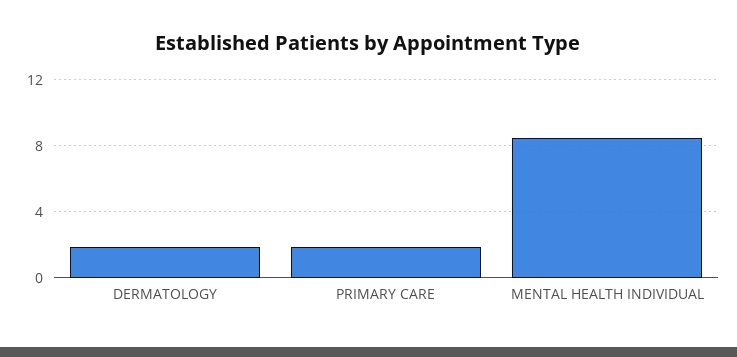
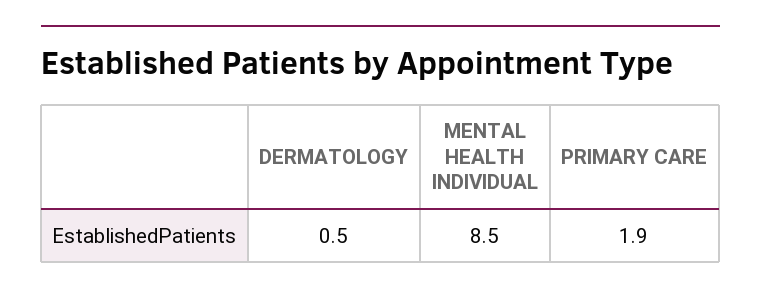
DERMATOLOGY: 2 -> 0.5

